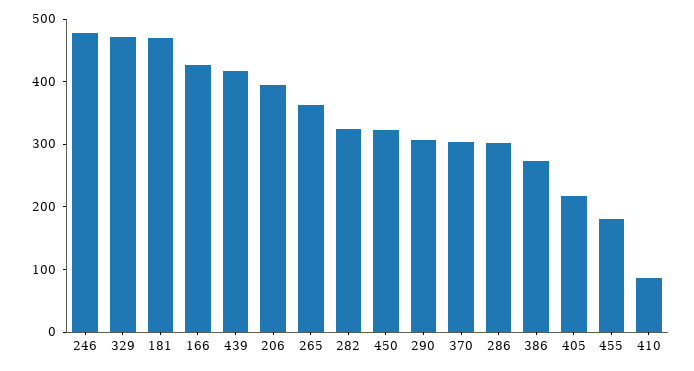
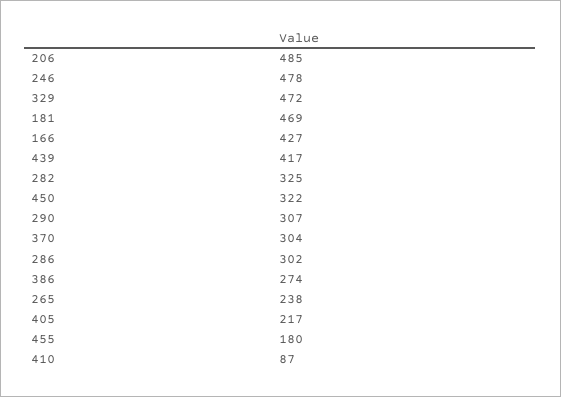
206: 400 -> 485
265: 360 -> 238

